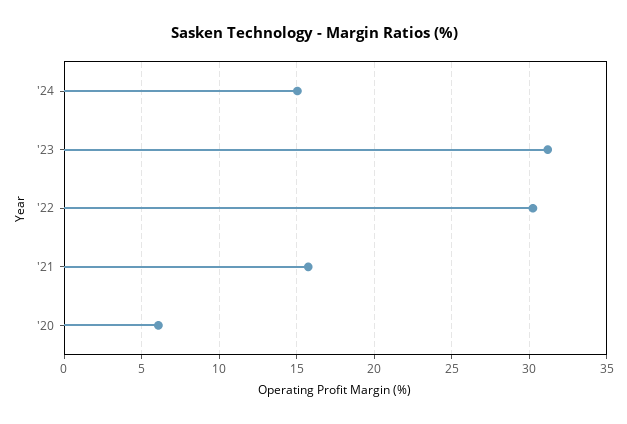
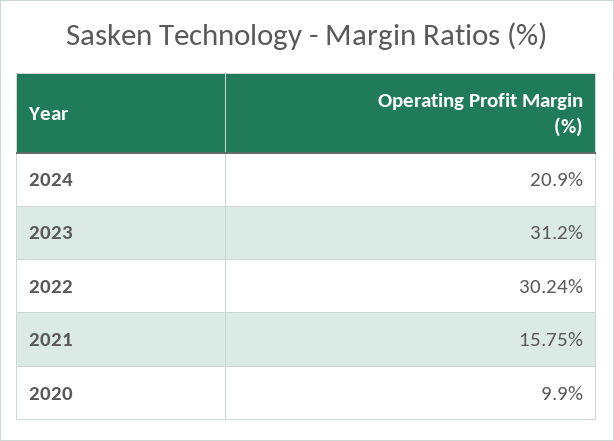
'24: 15 -> 20.9
'20: 6 -> 9.9

